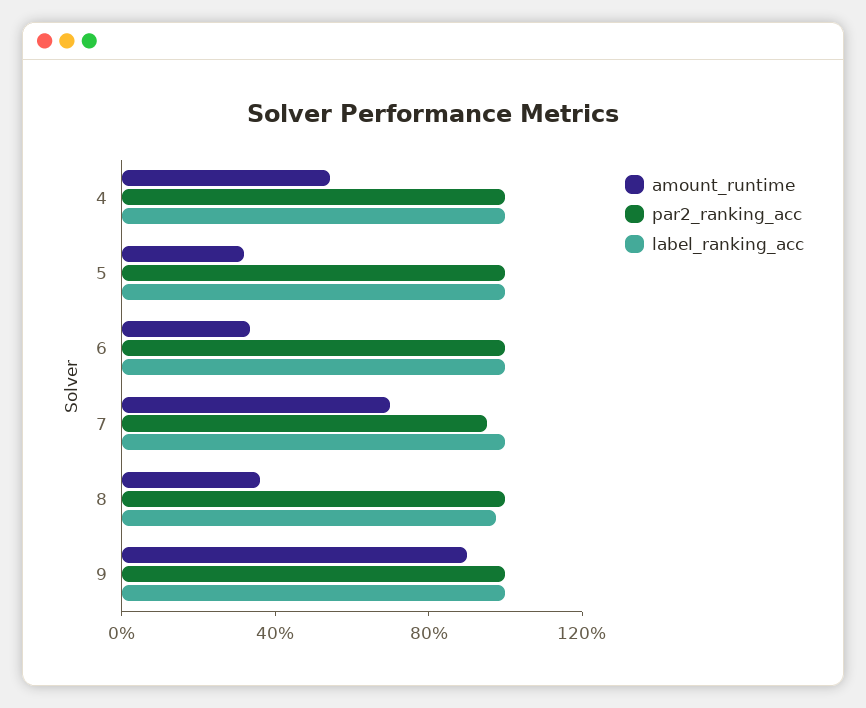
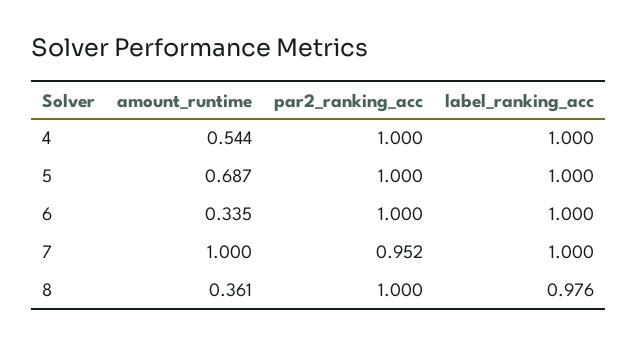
amount_runtime, 5: 0.3 -> 0.687
amount_runtime, 7: 0.7 -> 1
amount_runtime, 9: 0.9 -> none
par2_ranking_acc, 9: 1 -> none
label_ranking_acc, 9: 1 -> none

